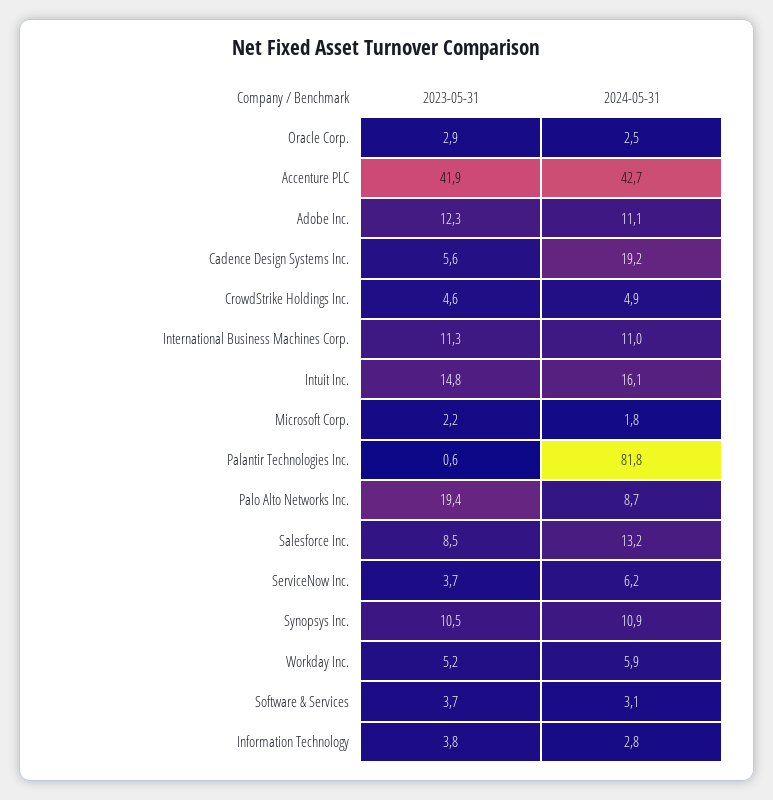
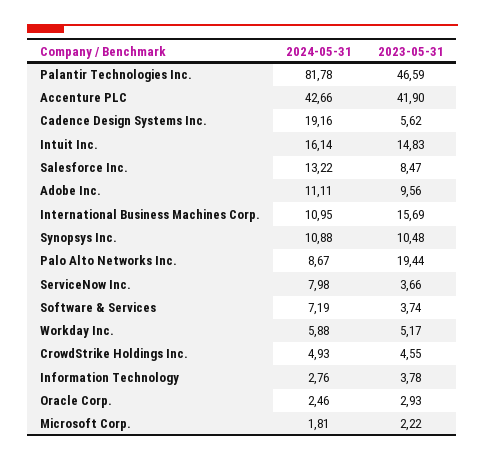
2023-05-31, Adobe Inc.: 12.3 -> 9.56
2023-05-31, International Business Machines Corp.: 11.3 -> 15.69
2023-05-31, Palantir Technologies Inc.: 0.6 -> 46.59
2024-05-31, ServiceNow Inc.: 6.2 -> 7.98
2024-05-31, Software & Services: 3.1 -> 7.19

